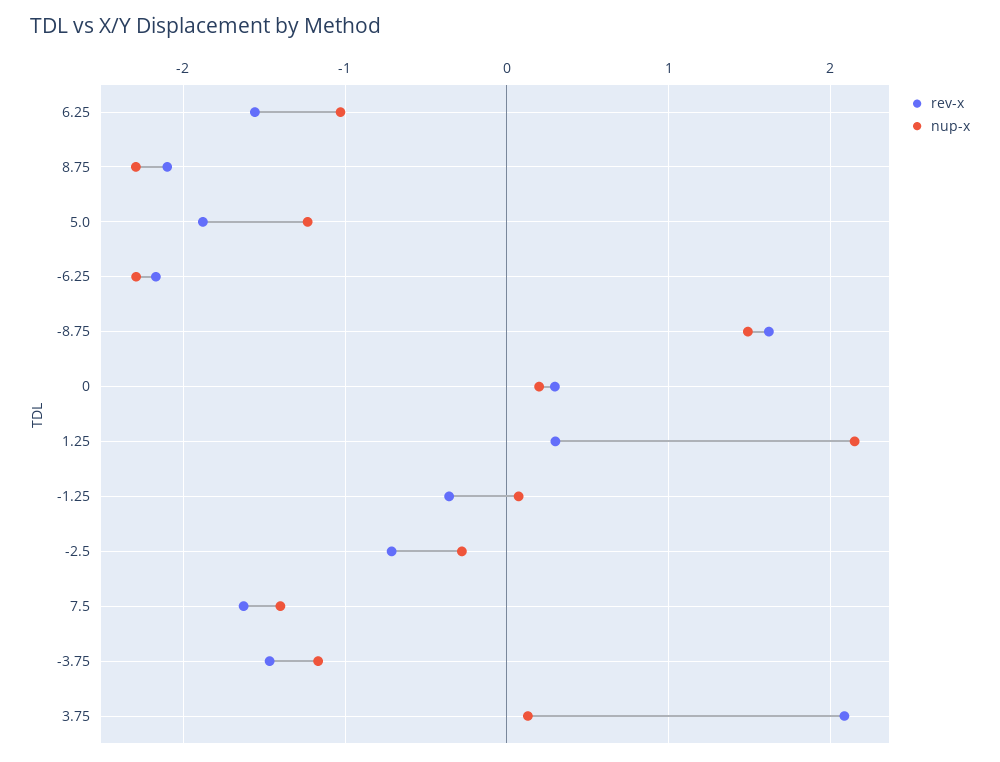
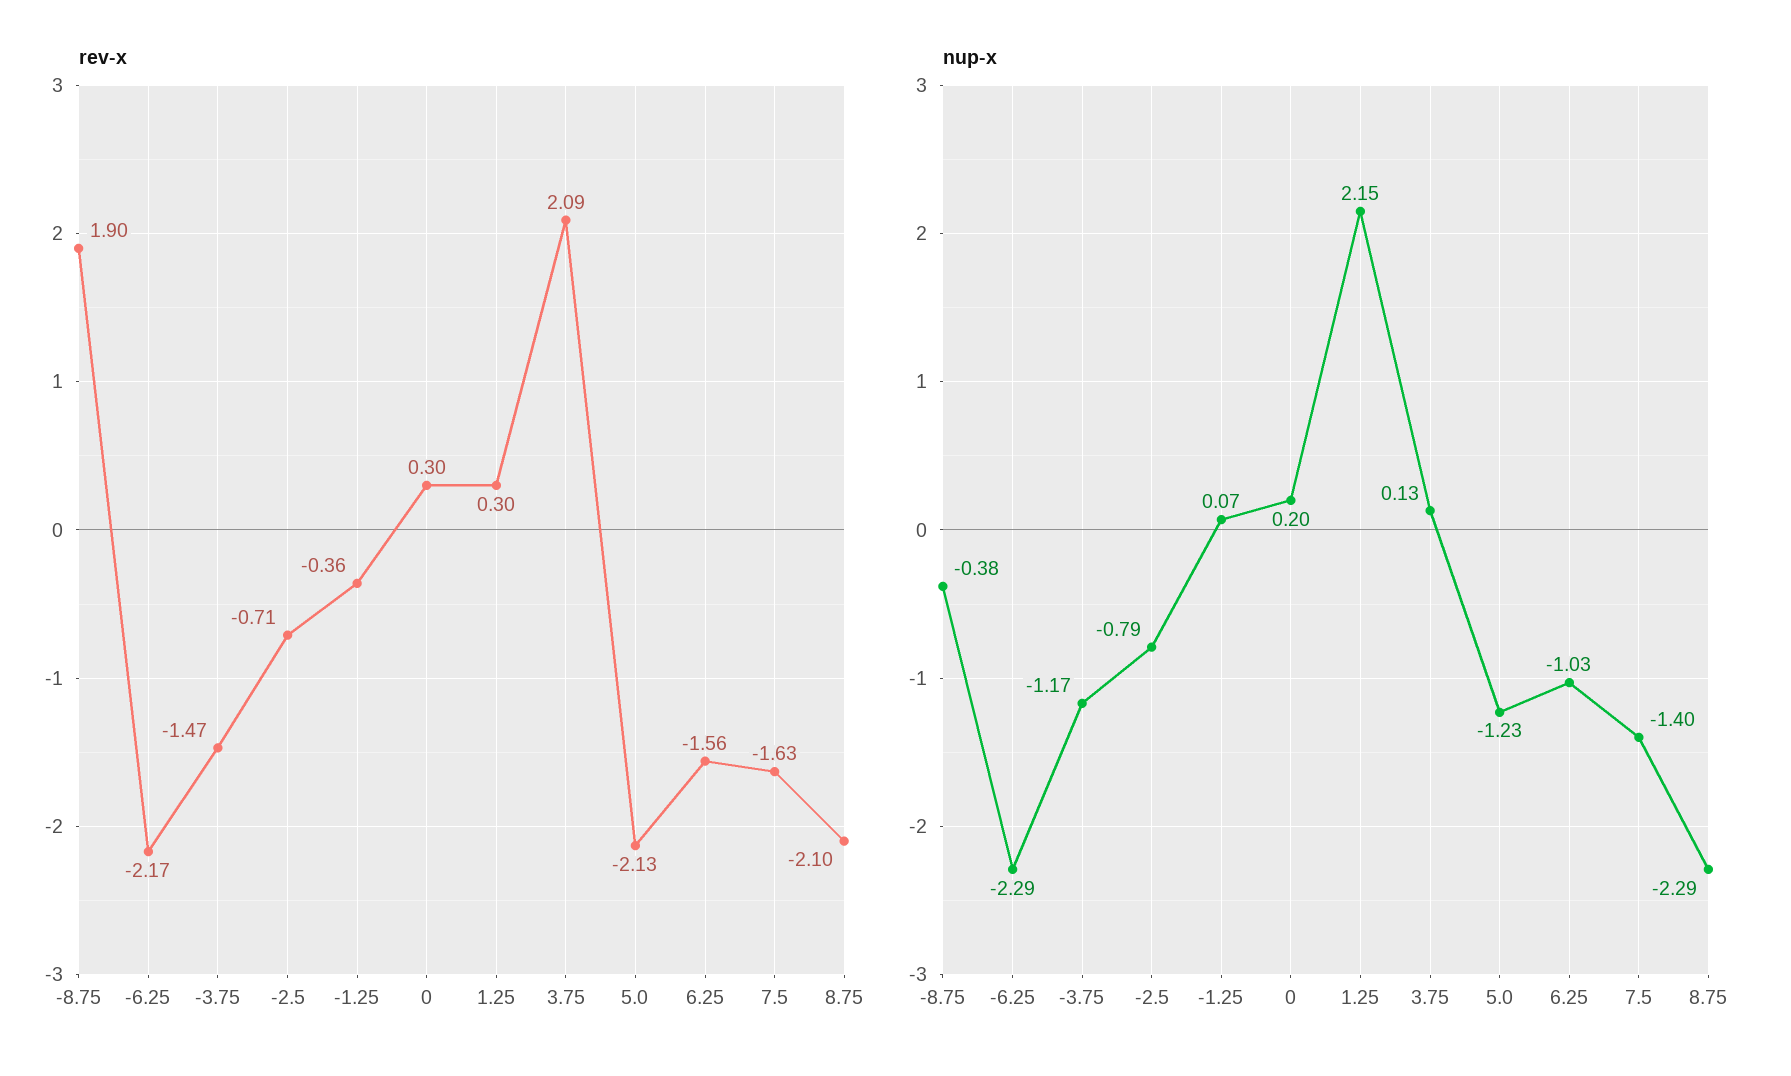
rev-x, 5.0: -1.9 -> -2.13
rev-x, -8.75: 1.6 -> 1.9
nup-x, -8.75: 1.5 -> -0.38
nup-x, -2.5: -0.3 -> -0.79

